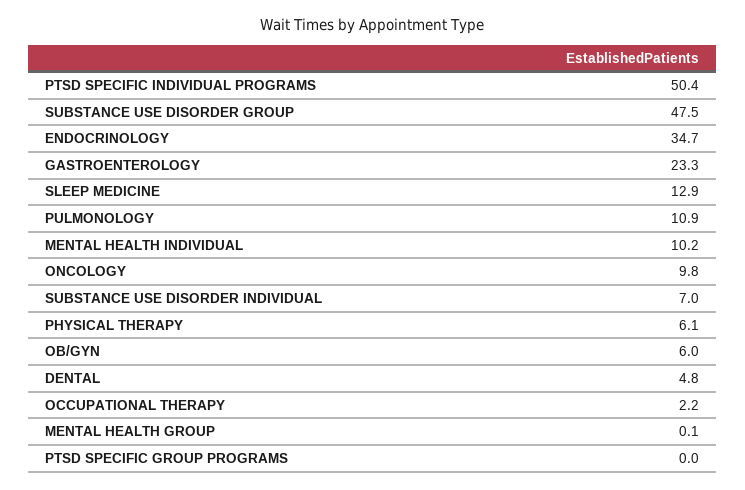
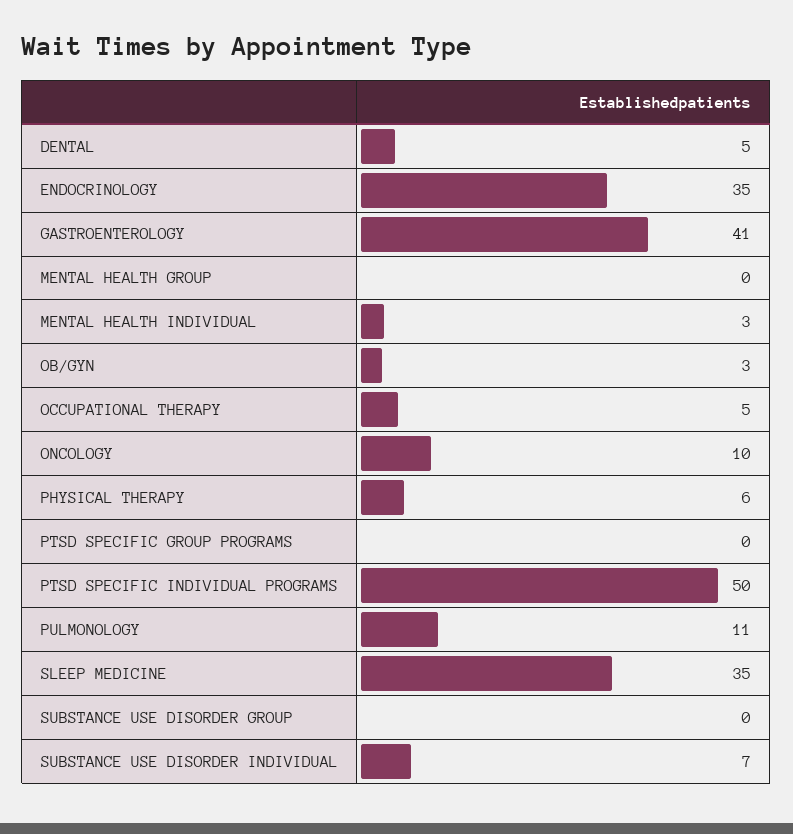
SUBSTANCE USE DISORDER GROUP: 47.5 -> 0
GASTROENTEROLOGY: 23.3 -> 41
SLEEP MEDICINE: 12.9 -> 35
MENTAL HEALTH INDIVIDUAL: 10.2 -> 3
OB/GYN: 6 -> 3
OCCUPATIONAL THERAPY: 2.2 -> 5

